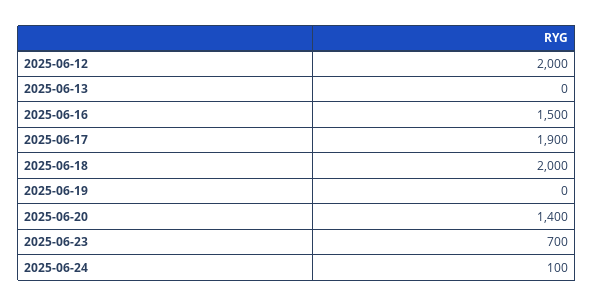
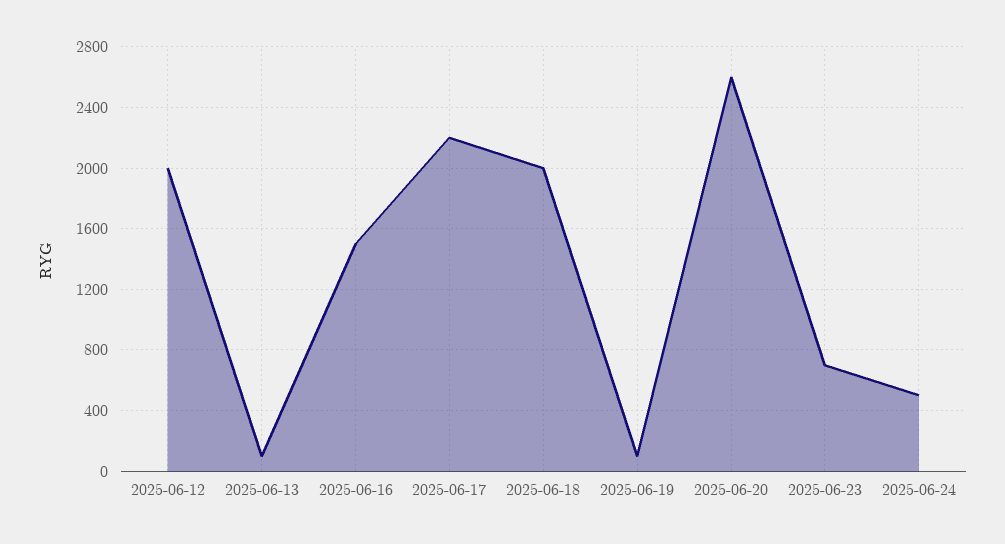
2025-06-13: 0 -> 100
2025-06-17: 1900 -> 2200
2025-06-19: 0 -> 100
2025-06-20: 1400 -> 2600
2025-06-24: 100 -> 500

